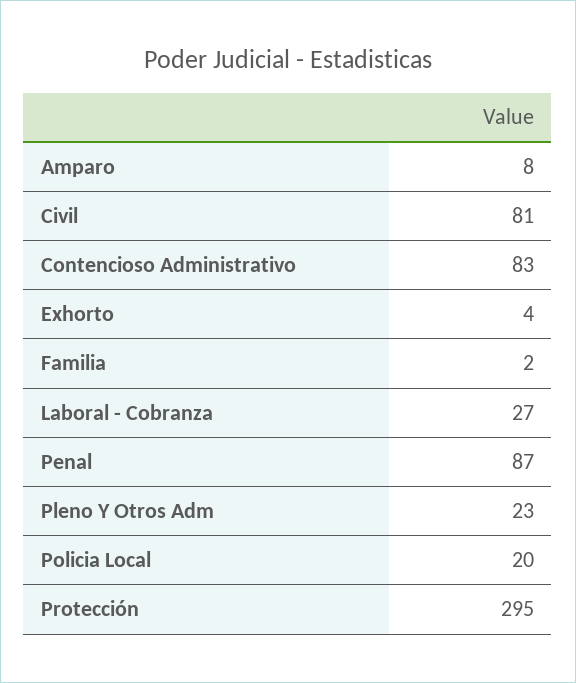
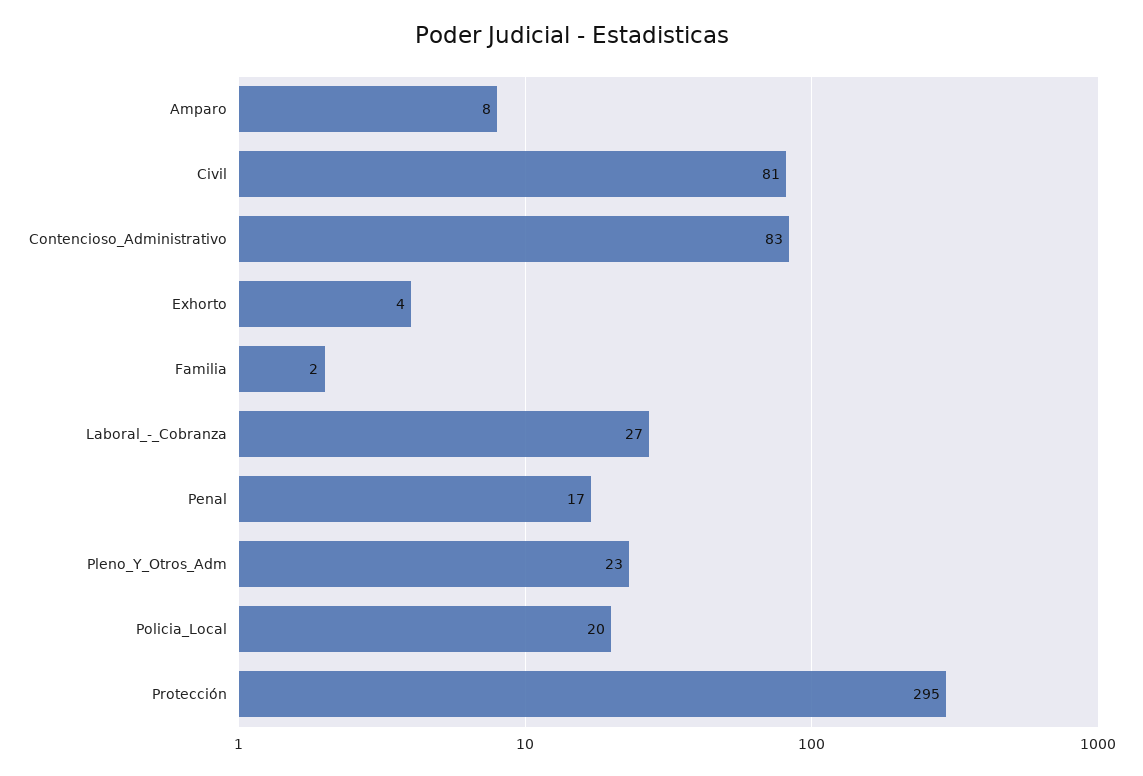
Penal: 87 -> 17

